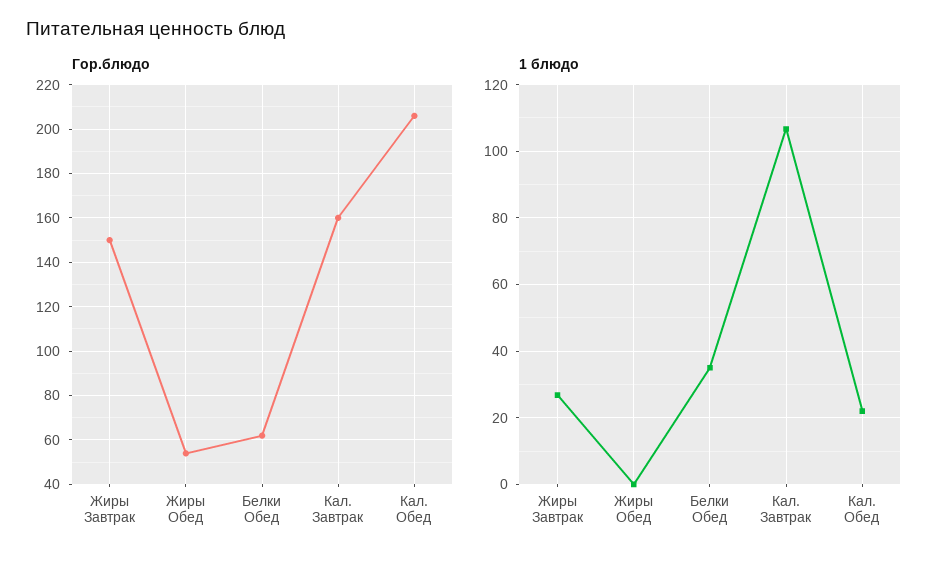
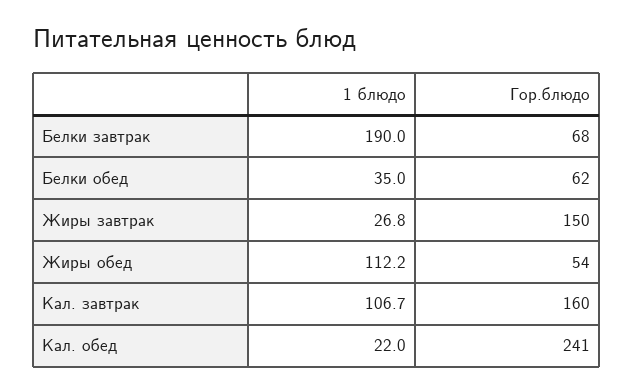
Гор.блюдо, Кал. Обед: 205 -> 241
1 блюдо, Жиры Обед: 0 -> 112.2
1 блюдо, Белки завтрак: none -> 190
Гор.блюдо, Белки завтрак: none -> 68

